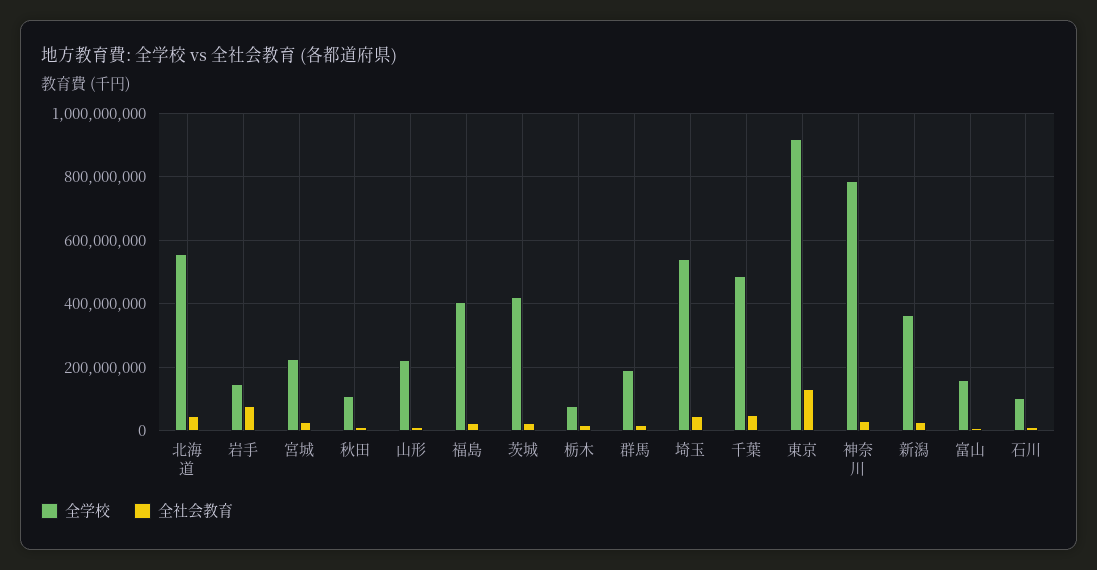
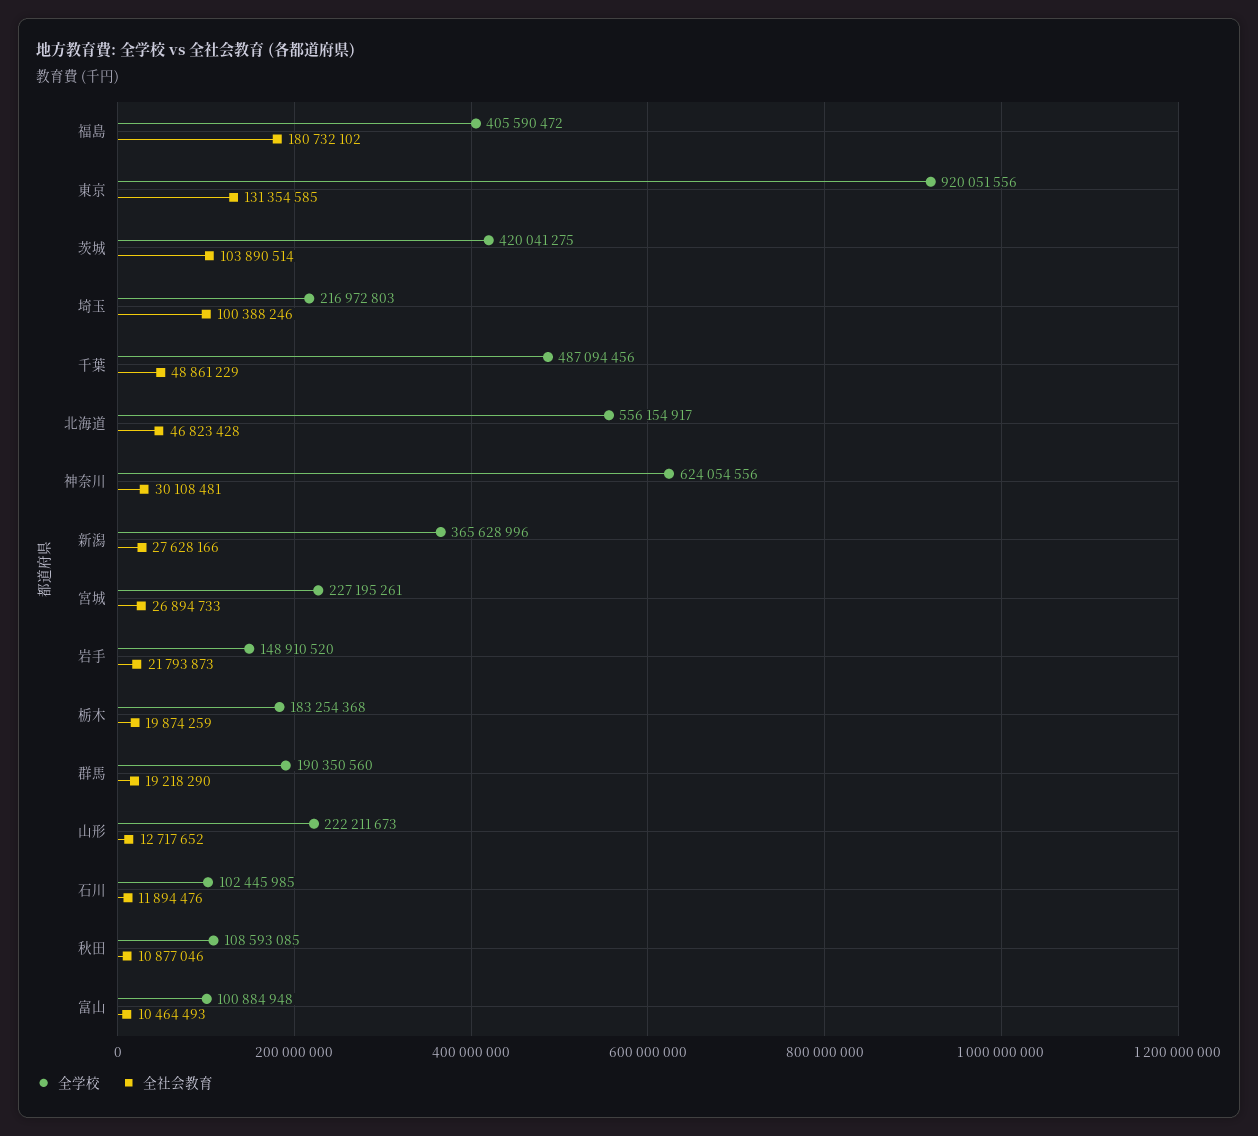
全社会教育, 岩手: 80000000 -> 21793873
全社会教育, 福島: 20000000 -> 180732102
全社会教育, 茨城: 20000000 -> 103890514
全学校, 栃木: 80000000 -> 183254368
全学校, 埼玉: 540000000 -> 216972803
全社会教育, 埼玉: 40000000 -> 100388246
全学校, 神奈川: 780000000 -> 624054556
全学校, 富山: 160000000 -> 100884948

